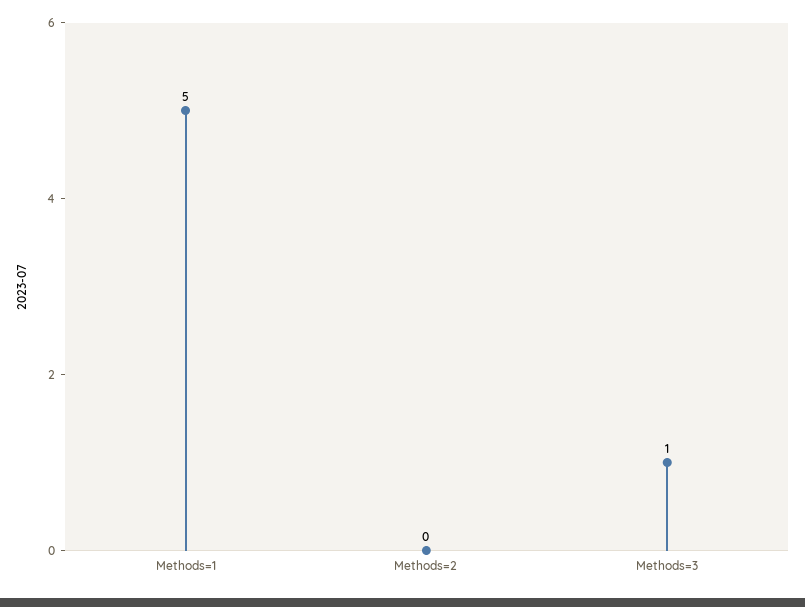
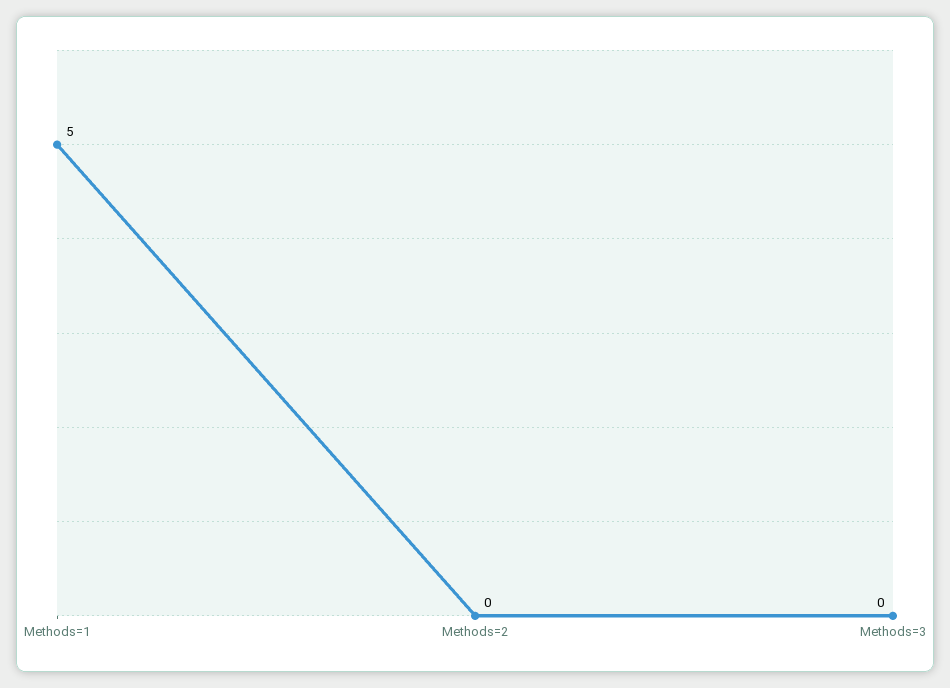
Methods=3: 1 -> 0

